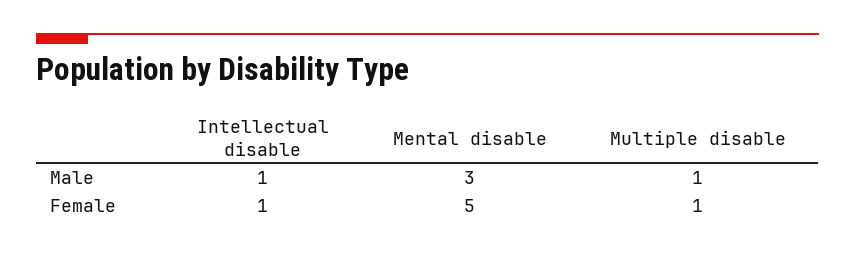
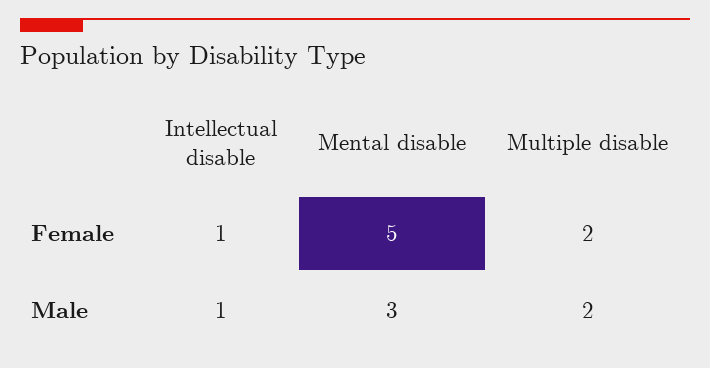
Multiple disable, Male: 1 -> 2
Multiple disable, Female: 1 -> 2

